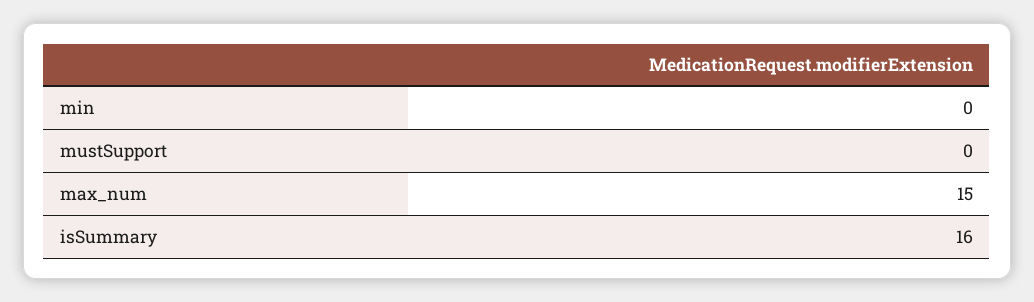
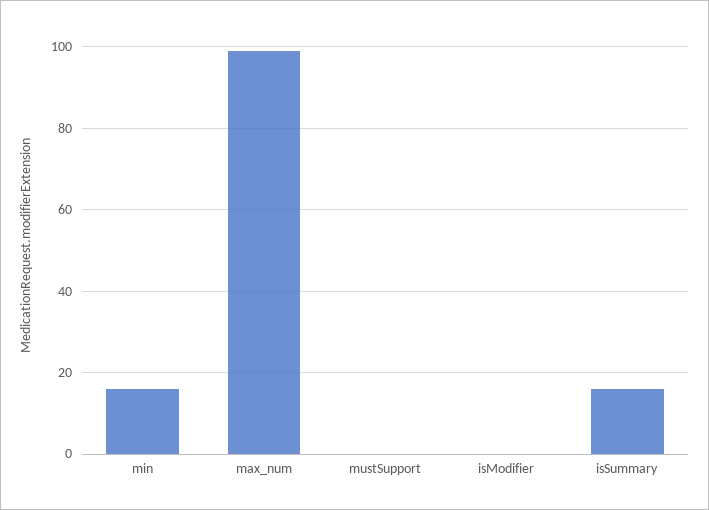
min: 0 -> 15
max_num: 15 -> 100
isModifier: none -> 0

